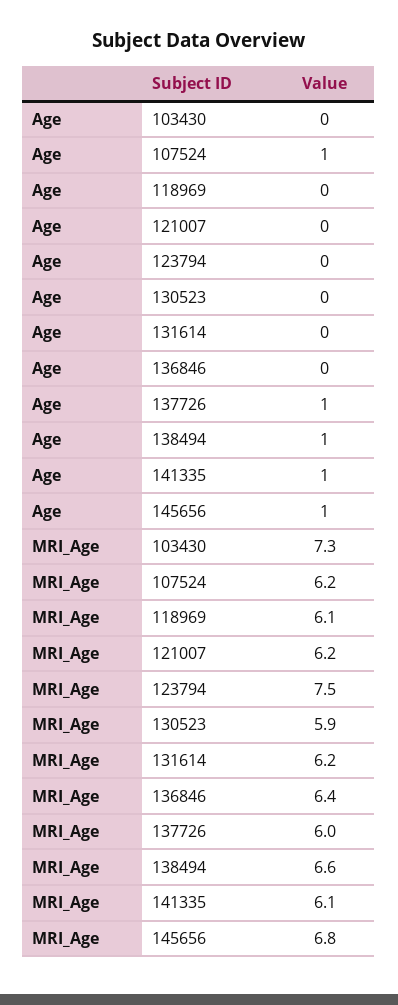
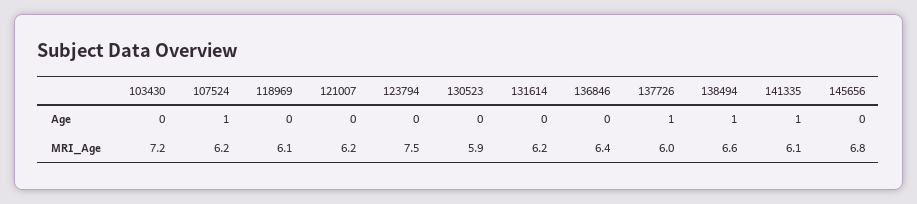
Age, 145656: 1 -> 0
MRI_Age, 103430: 7.3 -> 7.2

